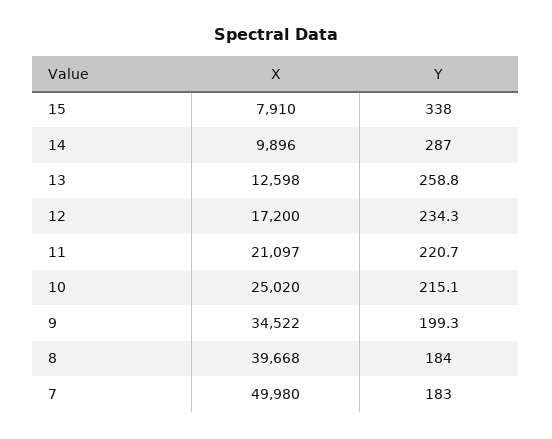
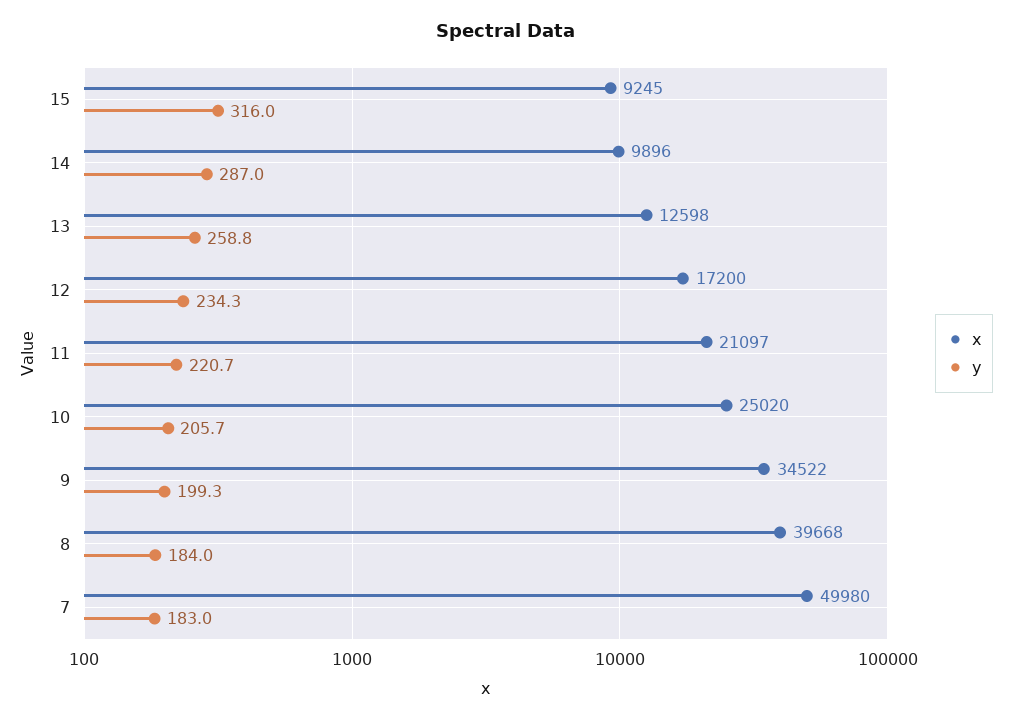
X, 15: 7910 -> 9245
Y, 15: 338 -> 316
Y, 10: 215.1 -> 205.7

